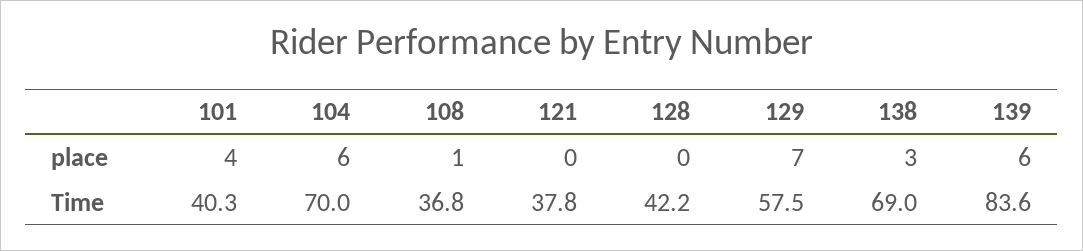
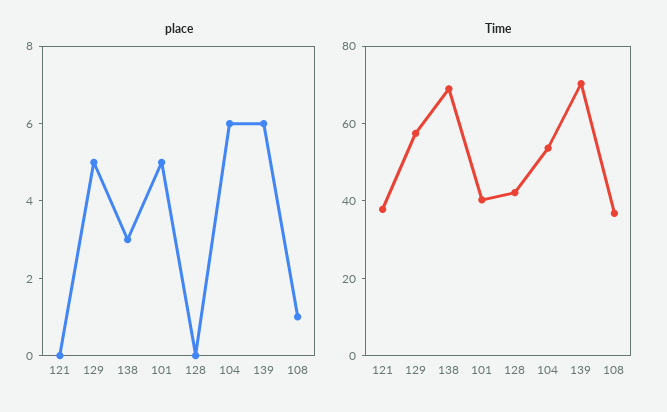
place, 101: 4 -> 5
place, 129: 7 -> 5
Time, 104: 70 -> 55
Time, 139: 83.6 -> 70

